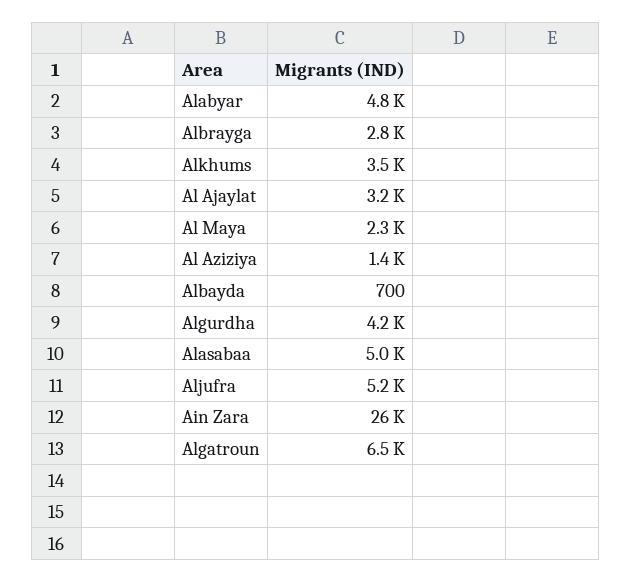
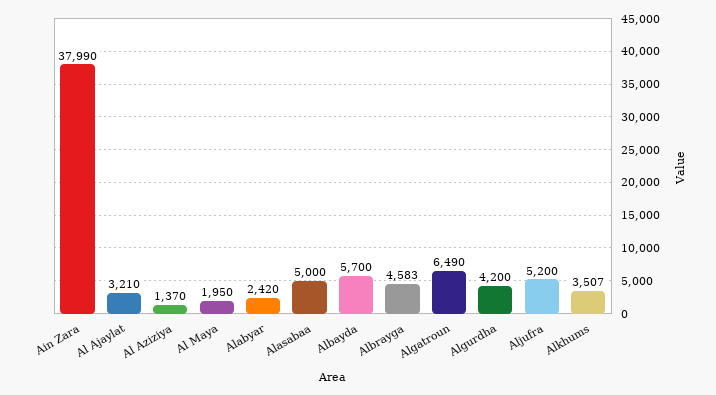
Alabyar: 4800 -> 2420
Albrayga: 2800 -> 4583
Al Maya: 2300 -> 1950
Albayda: 700 -> 5700
Ain Zara: 26000 -> 37990

